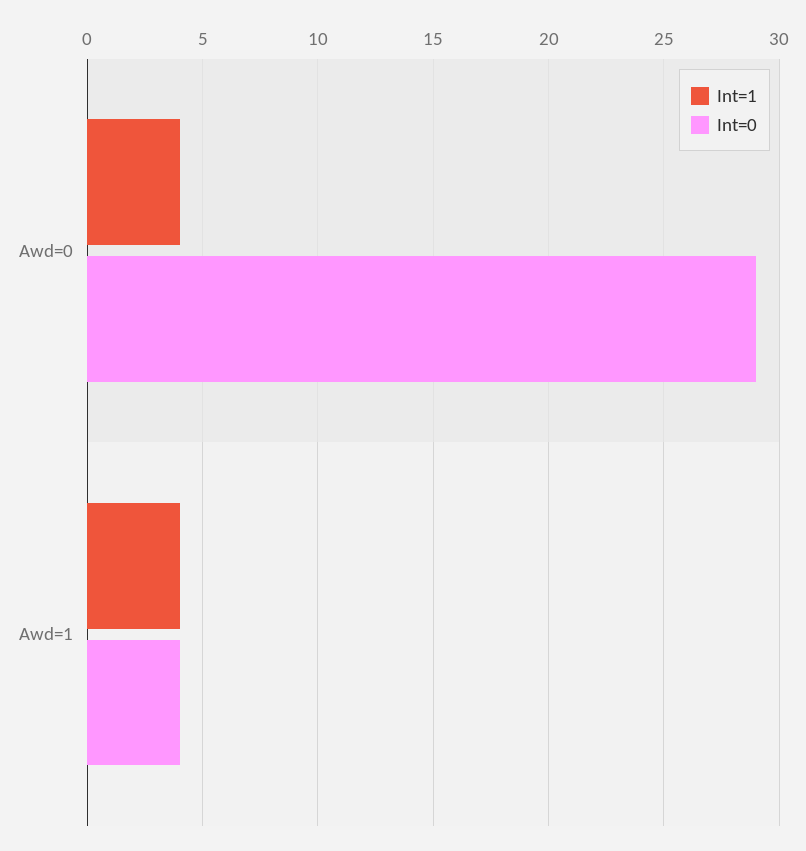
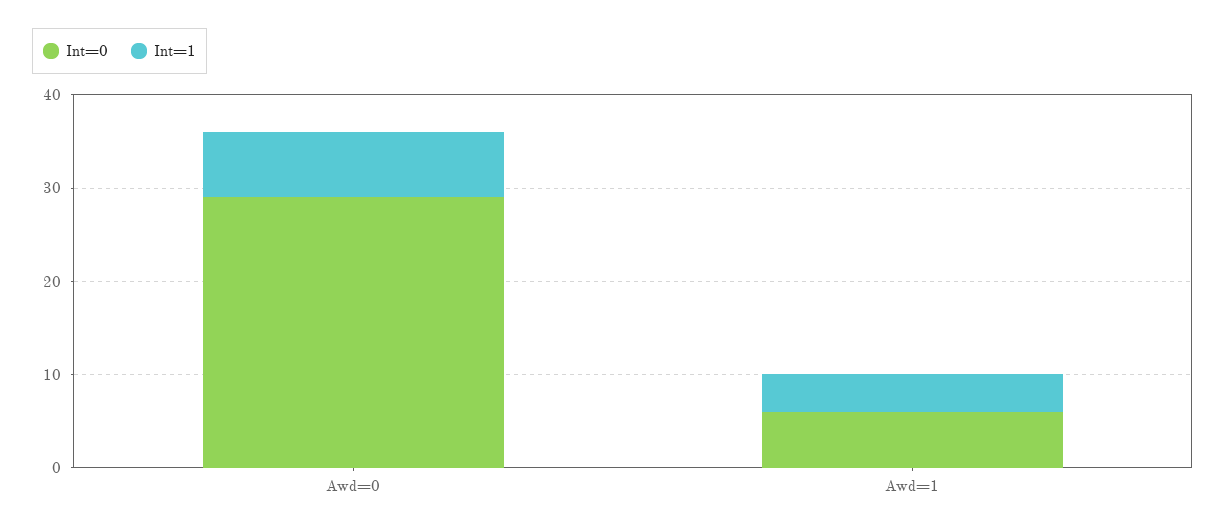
Int=1, Awd=0: 4 -> 7
Int=0, Awd=1: 4 -> 6

